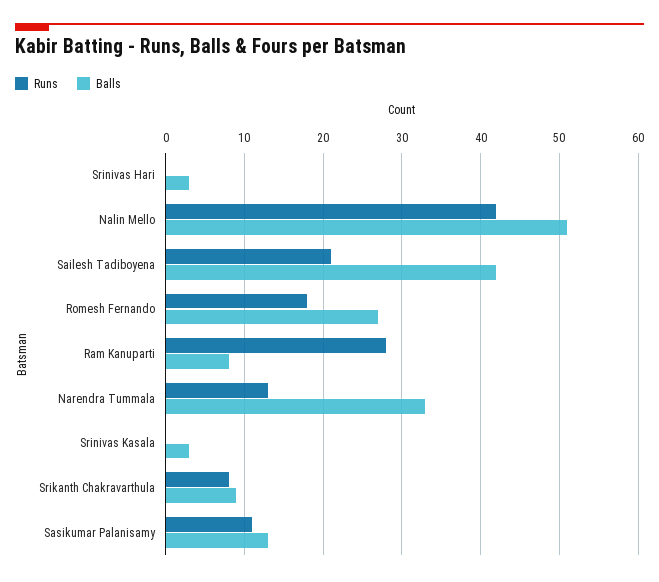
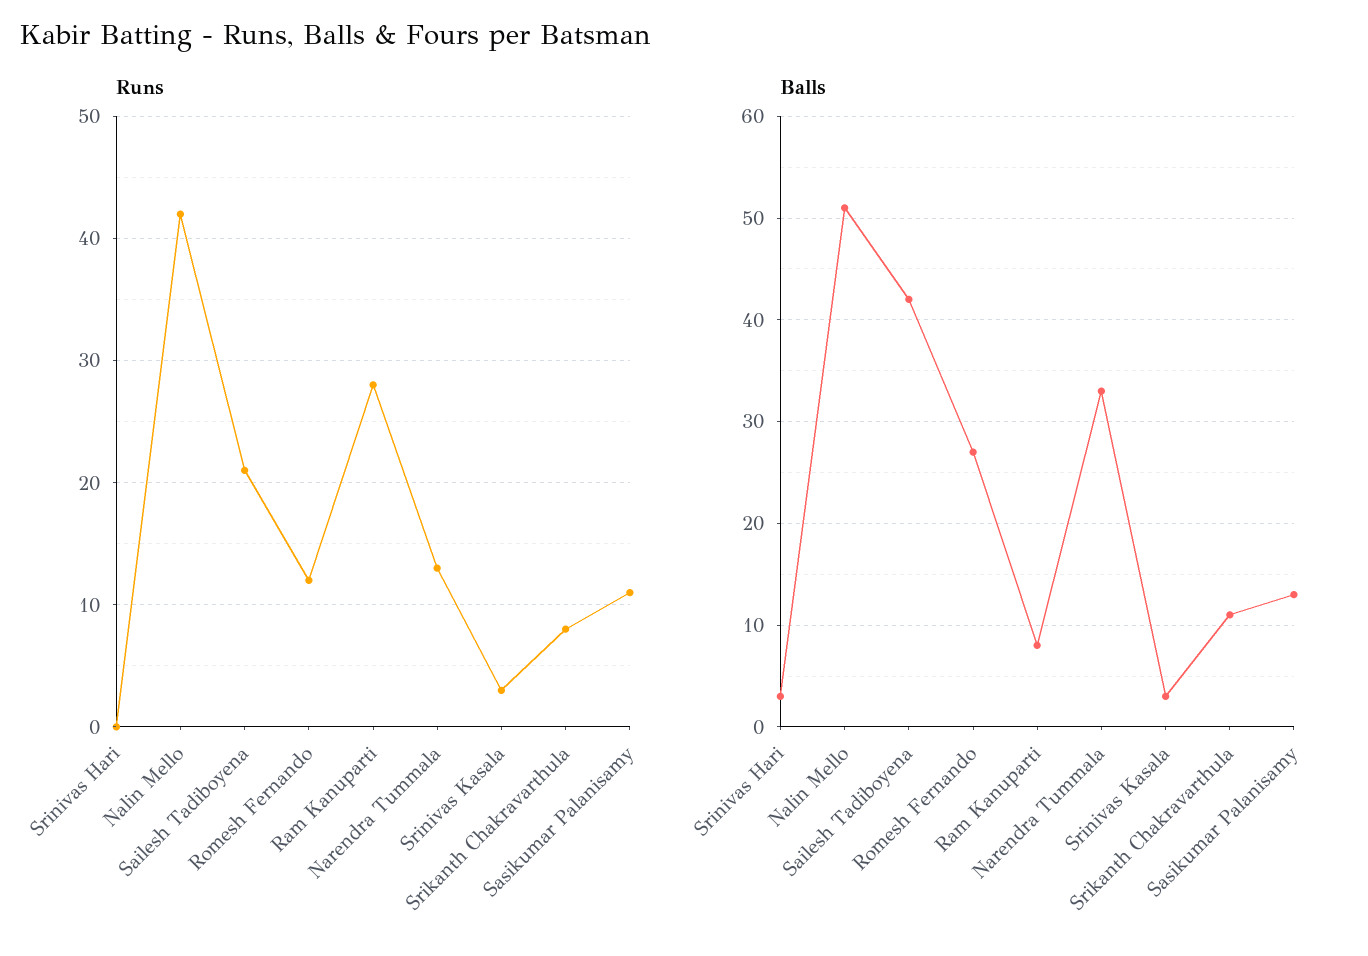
Runs, Romesh Fernando: 18 -> 12
Runs, Srinivas Kasala: 0 -> 3
Balls, Srikanth Chakravarthula: 9 -> 11

